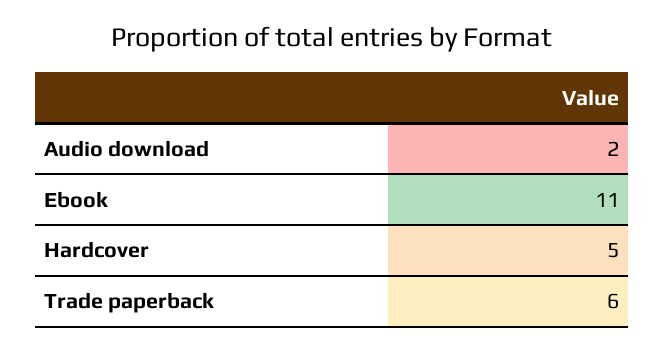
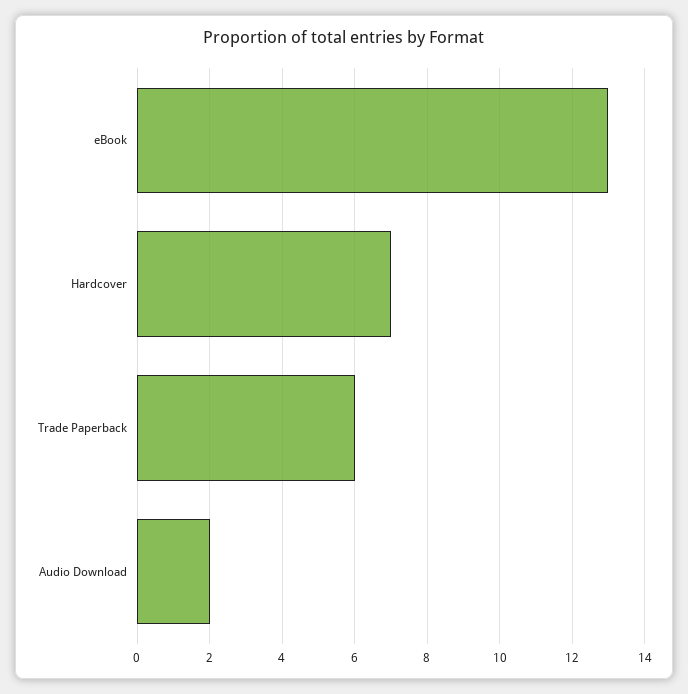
Ebook: 11 -> 13
Hardcover: 5 -> 7

